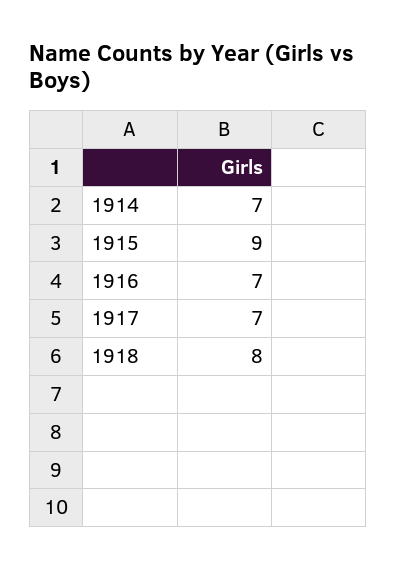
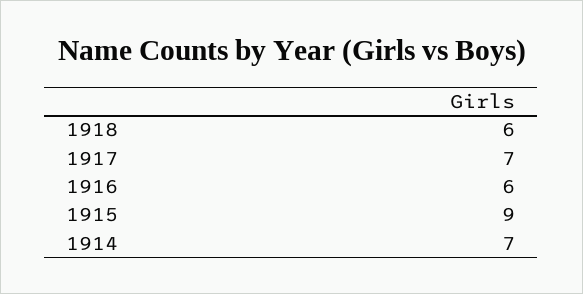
1916: 7 -> 6
1918: 8 -> 6

